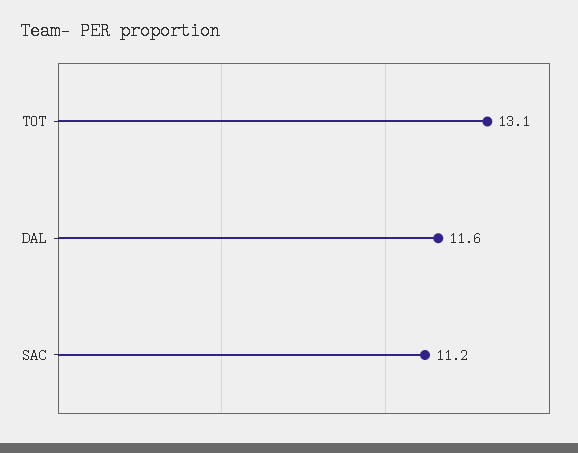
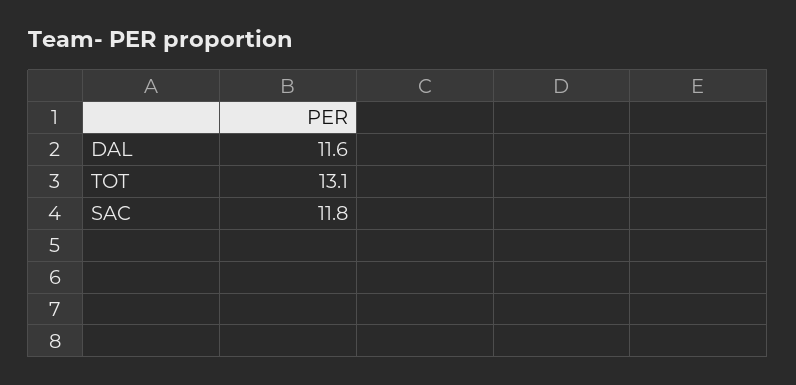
SAC: 11.2 -> 11.8

